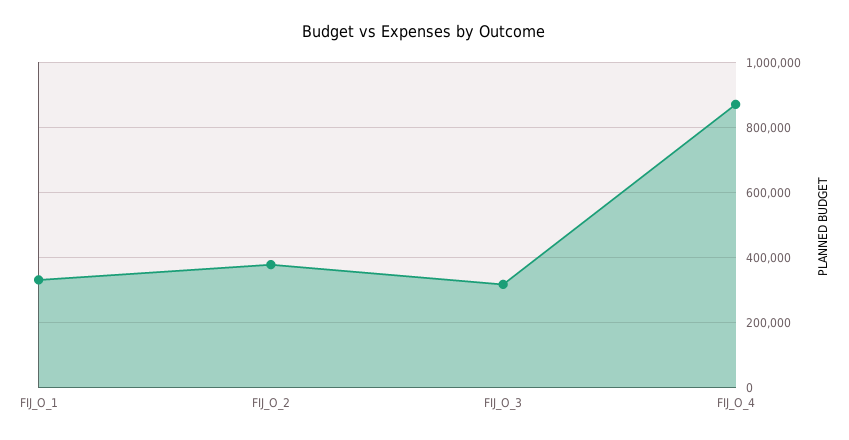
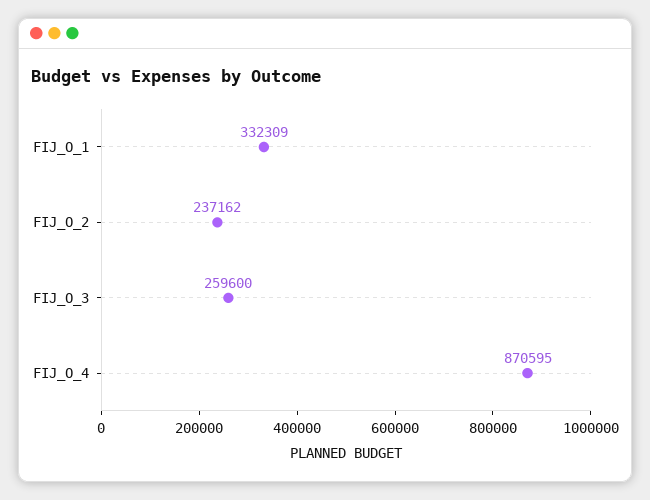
FIJ_O_2: 380000 -> 237162
FIJ_O_3: 320000 -> 259600

